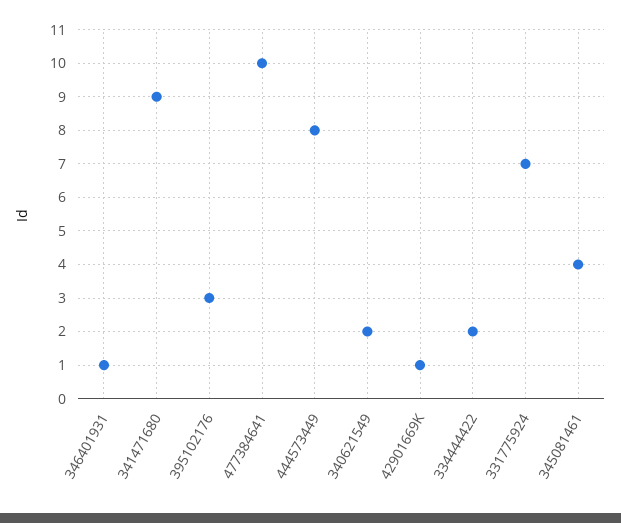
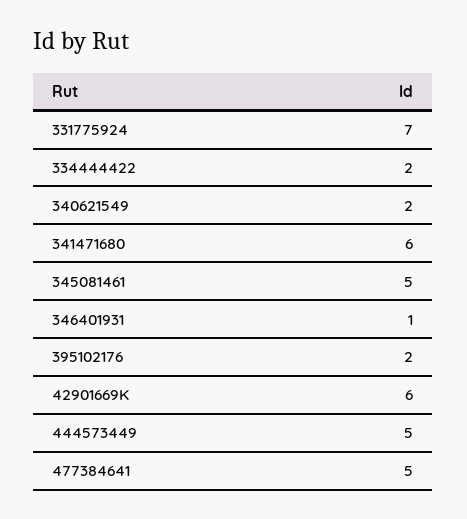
341471680: 9 -> 6
395102176: 3 -> 2
477384641: 10 -> 5
444573449: 8 -> 5
42901669K: 1 -> 6
345081461: 4 -> 5

